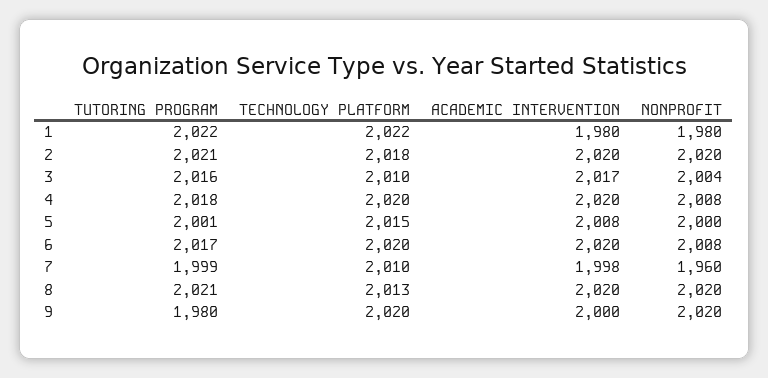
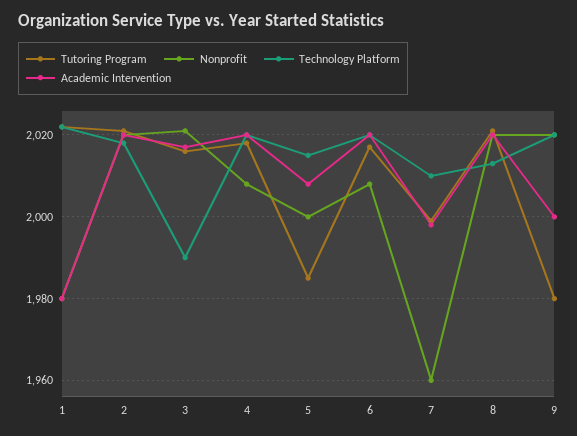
TECHNOLOGY PLATFORM, 3: 2010 -> 1990
NONPROFIT, 3: 2004 -> 2020
TUTORING PROGRAM, 5: 2001 -> 1985

